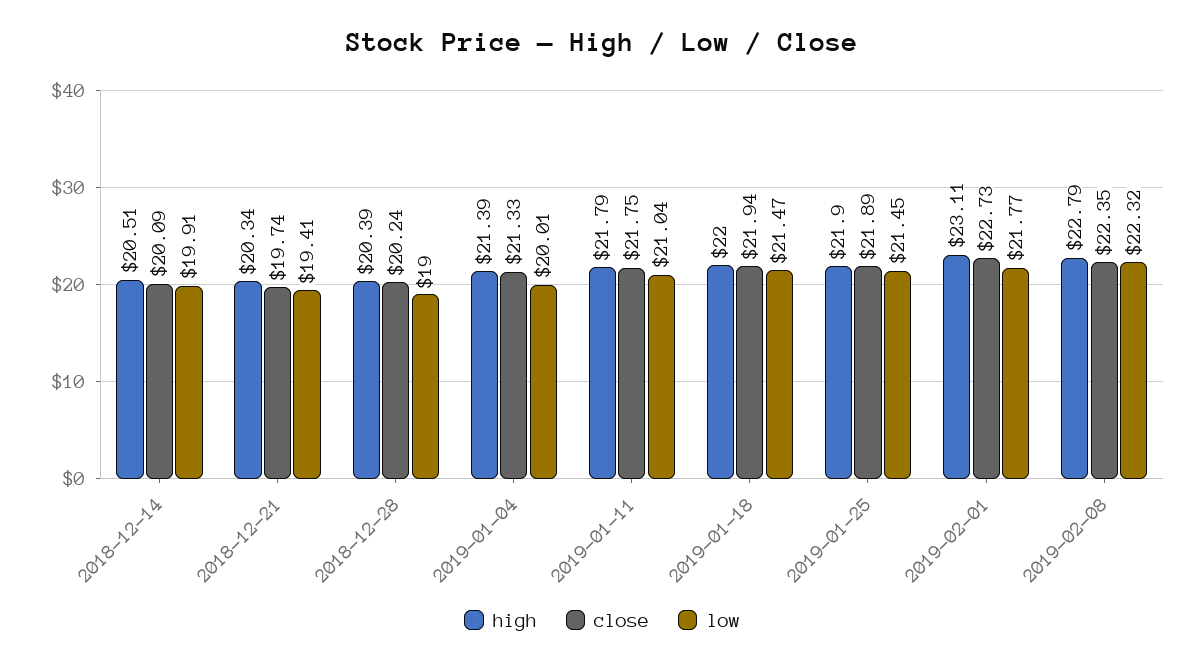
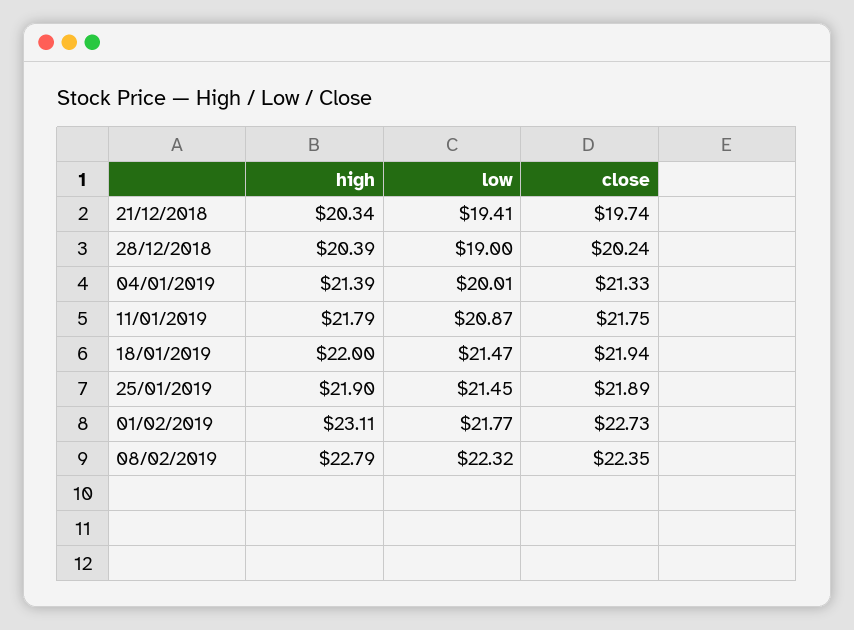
high, 2018-12-14: 20.51 -> none
close, 2018-12-14: 20.09 -> none
low, 2018-12-14: 19.91 -> none
low, 2019-01-11: 21.04 -> 20.87

